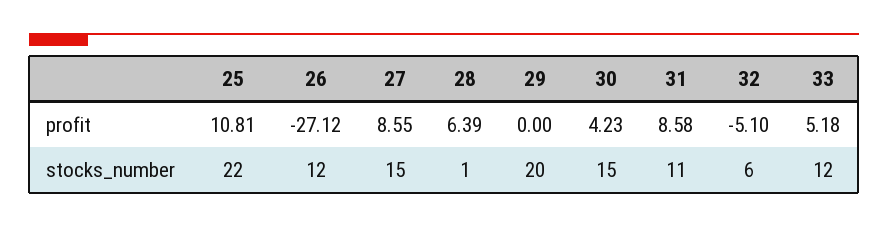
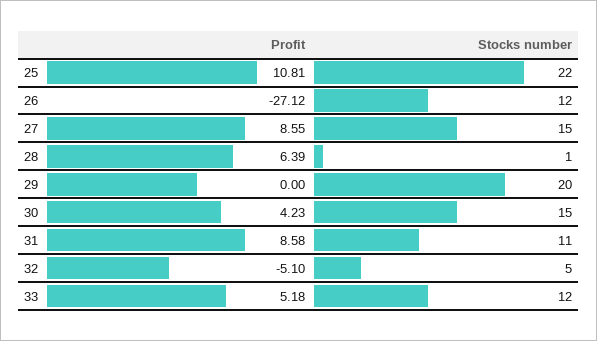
32, stocks_number: 6 -> 5

